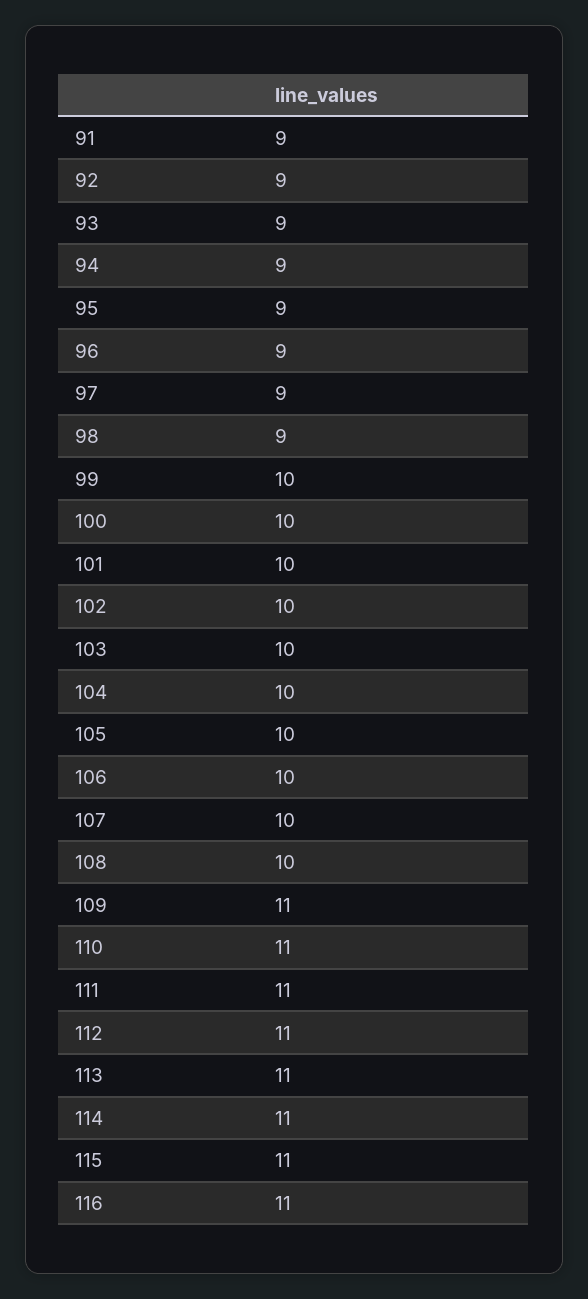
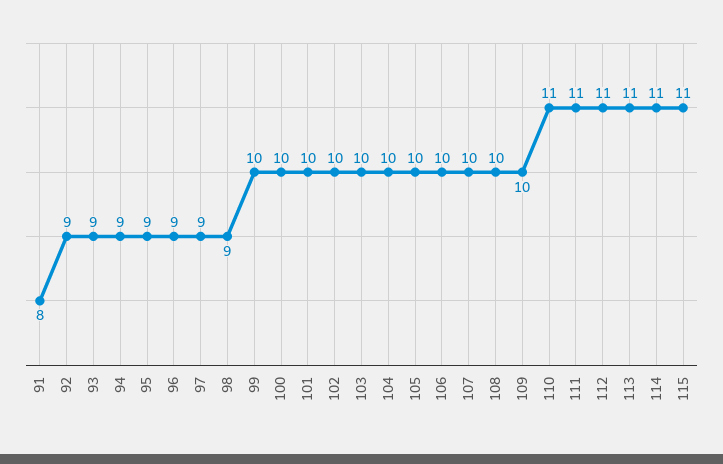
91: 9 -> 8
109: 11 -> 10
116: 11 -> none

